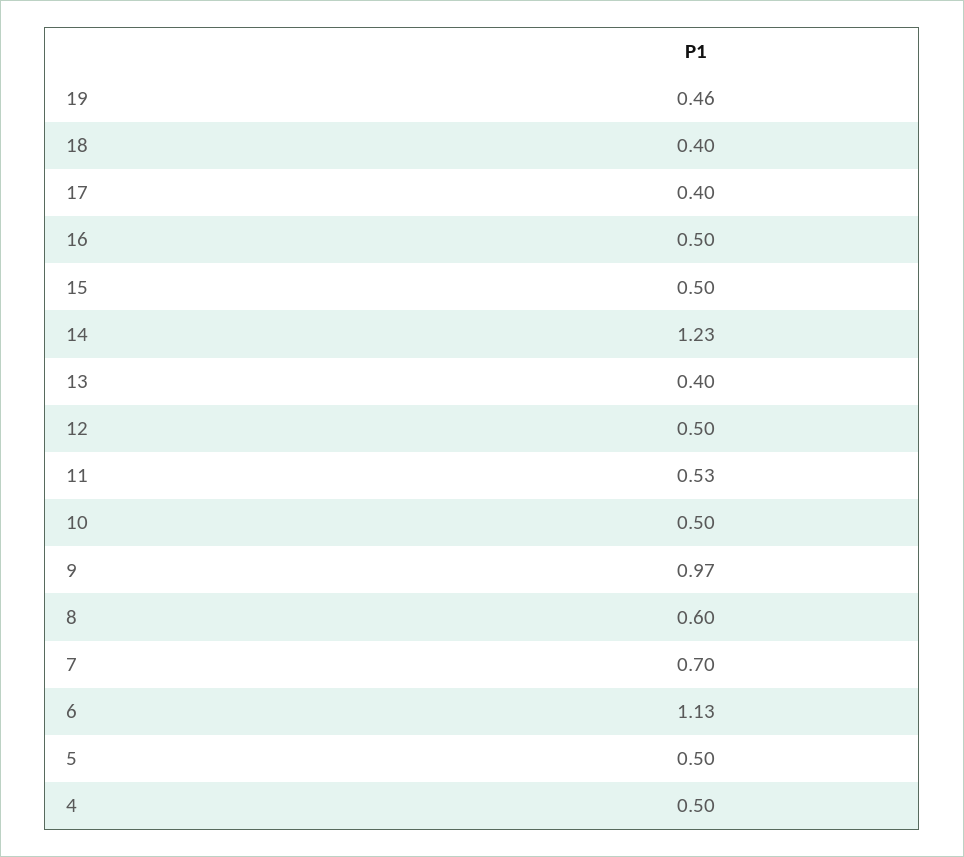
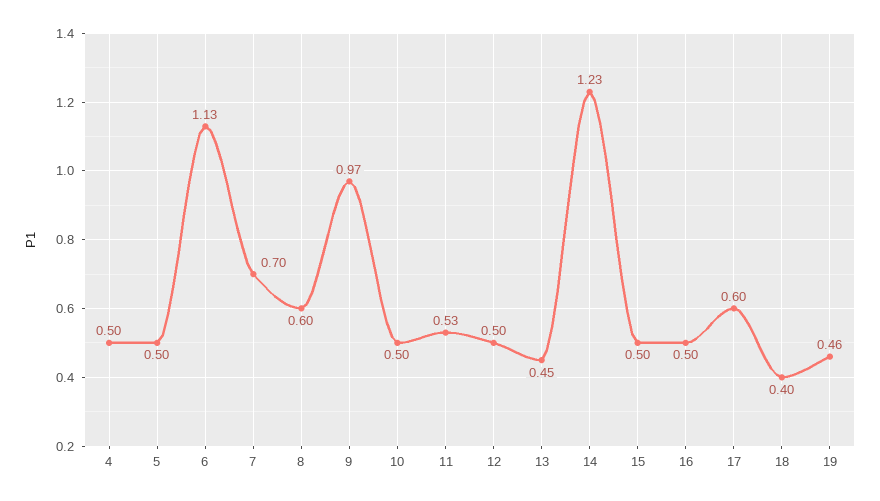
17: 0.4 -> 0.6
13: 0.4 -> 0.45

